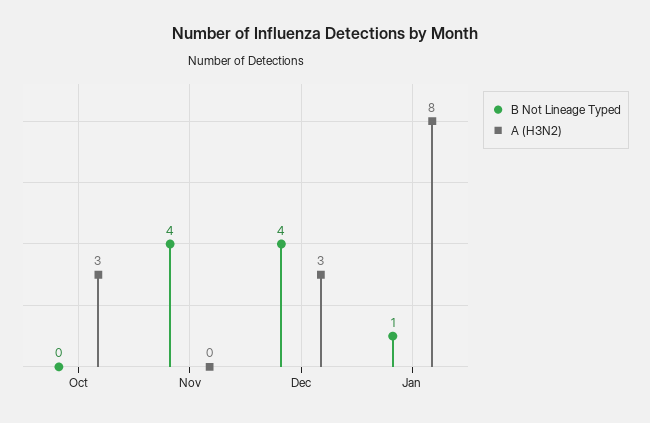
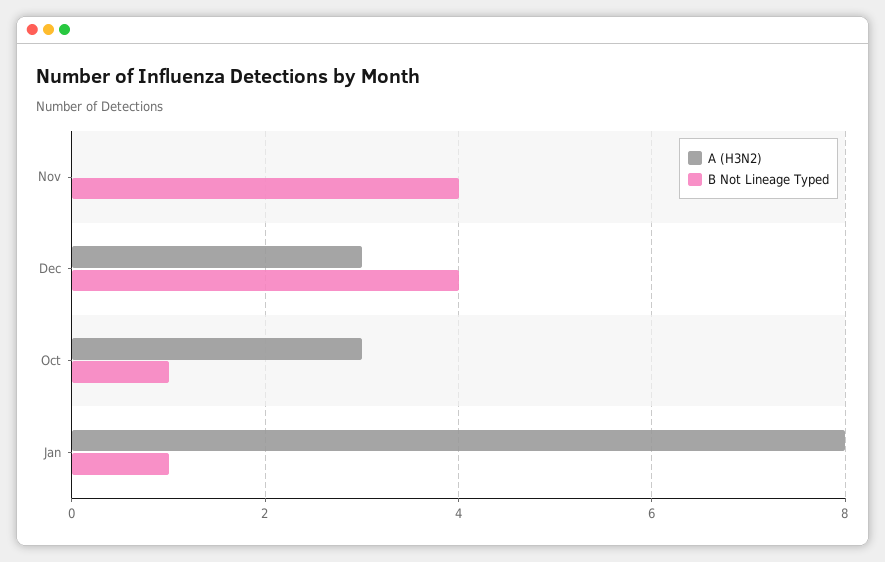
B Not Lineage Typed, Oct: 0 -> 1

